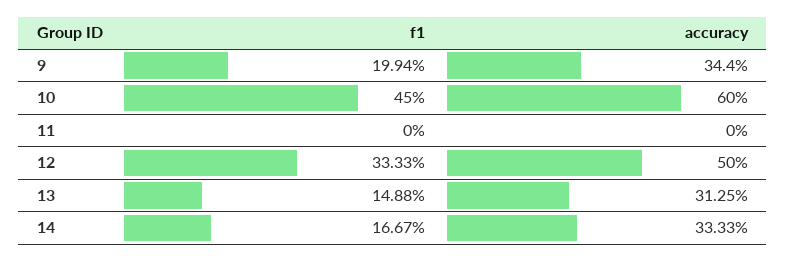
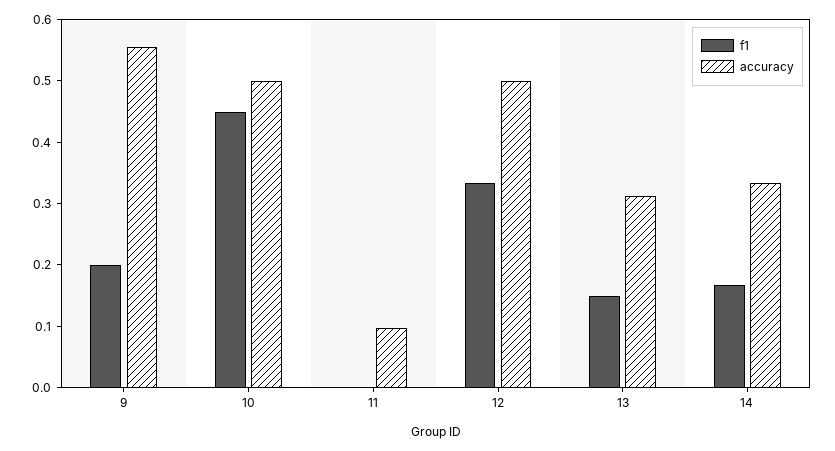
accuracy, 9: 0.344 -> 0.56
accuracy, 10: 0.6 -> 0.5
accuracy, 11: 0 -> 0.1

